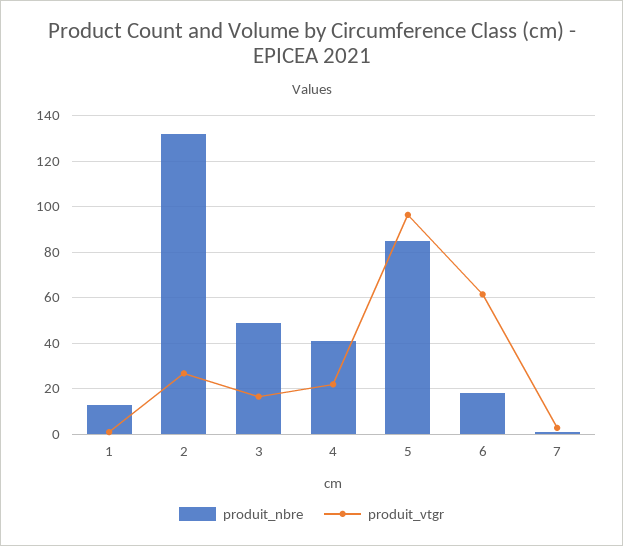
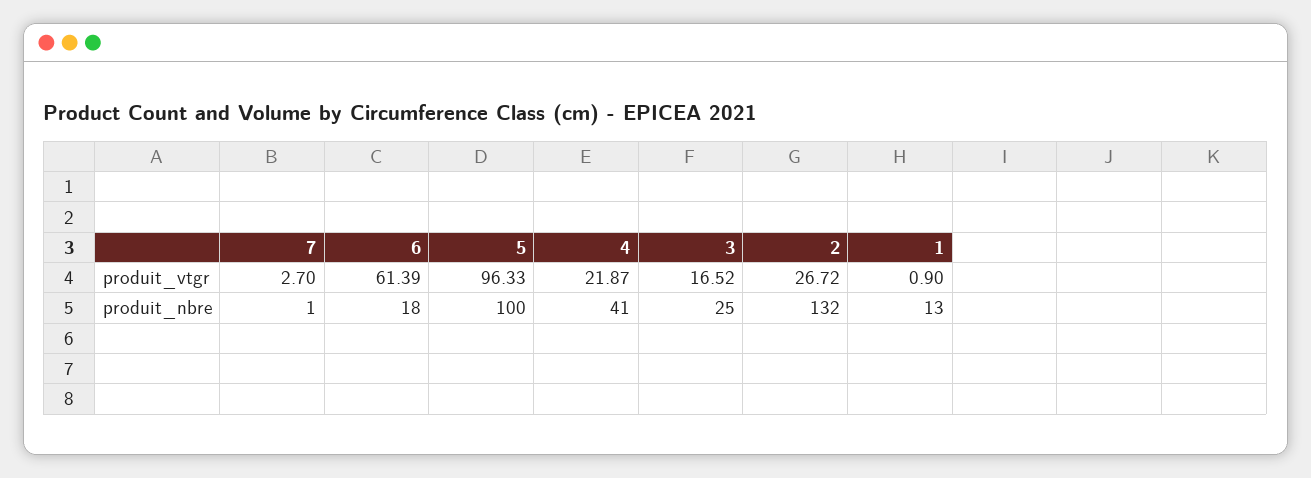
produit_nbre, 3: 50 -> 25
produit_nbre, 5: 85 -> 100

